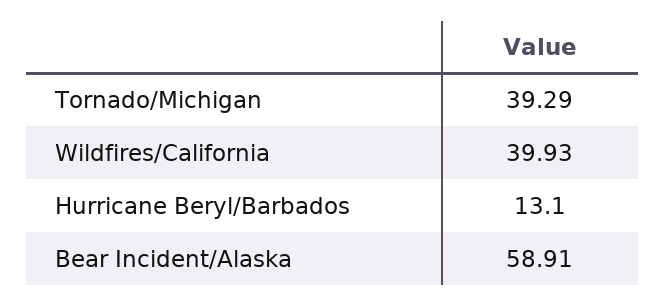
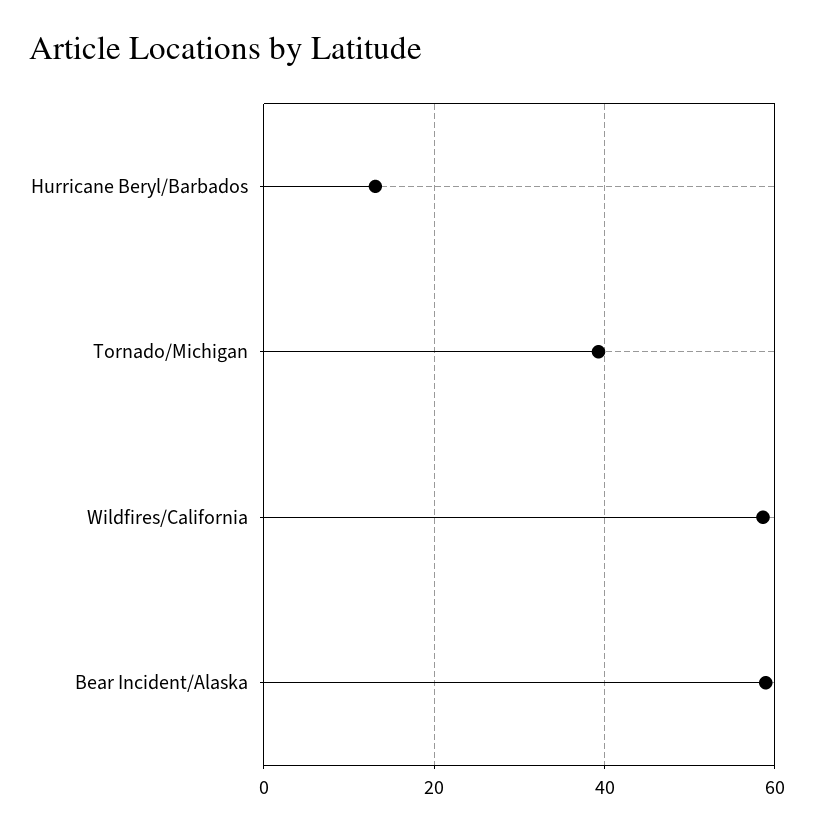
Wildfires/California: 39.93 -> 58

